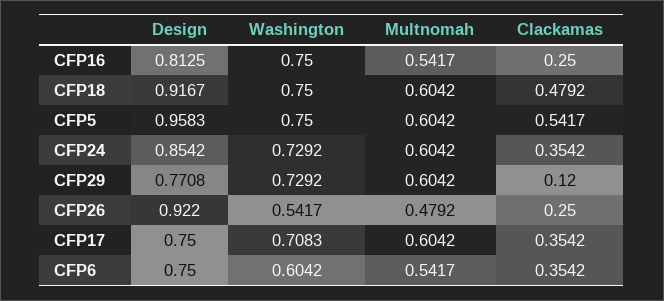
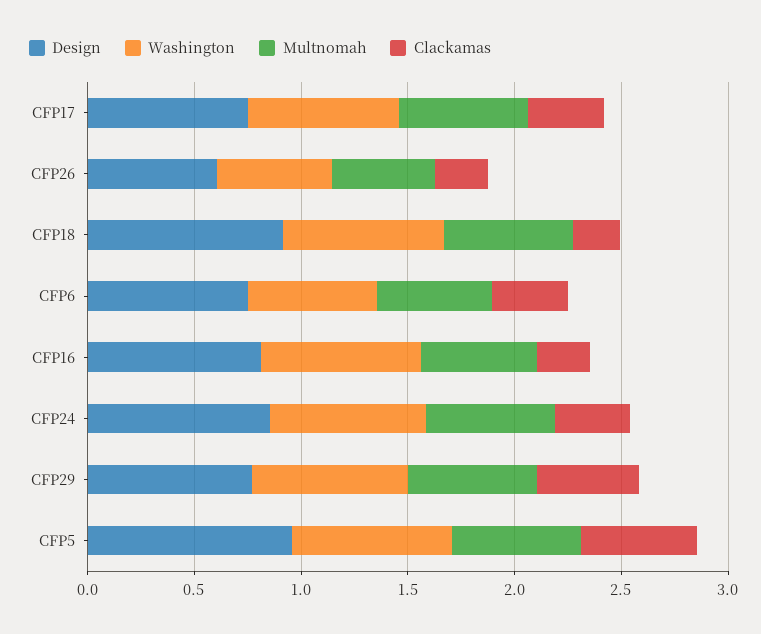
Clackamas, CFP18: 0.4792 -> 0.2
Clackamas, CFP29: 0.12 -> 0.5
Design, CFP26: 0.922 -> 0.6

